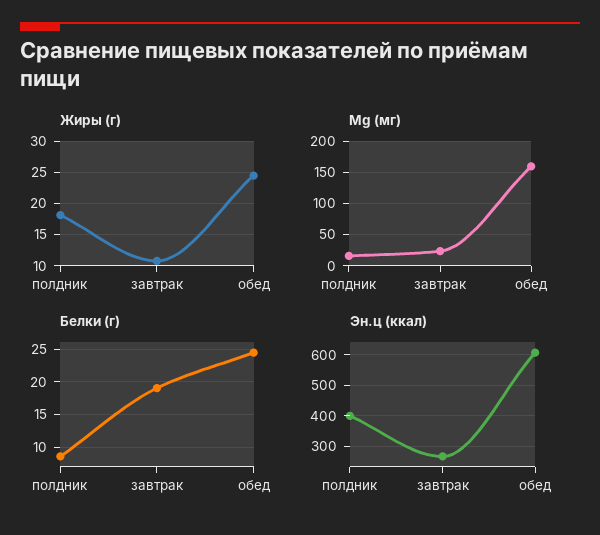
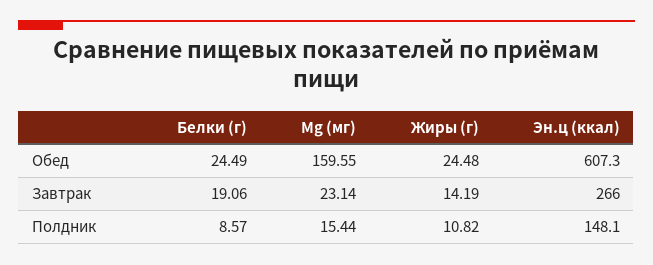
Жиры (г), полдник: 18 -> 10.82
Жиры (г), завтрак: 11 -> 14.19
Эн.ц (ккал), полдник: 400 -> 148.1

